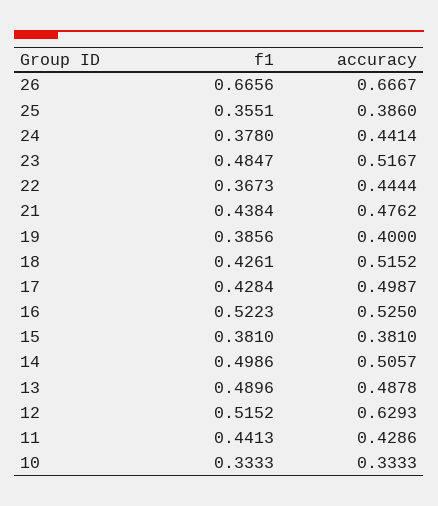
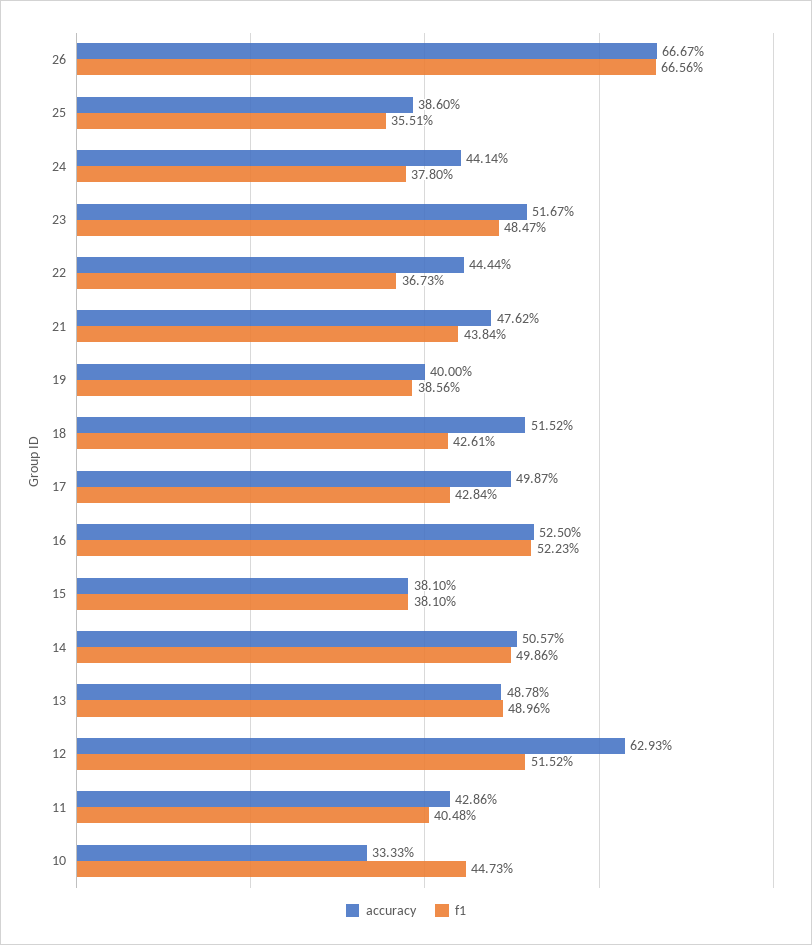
f1, 11: 0.4413 -> 0.4048
f1, 10: 0.3333 -> 0.4473

